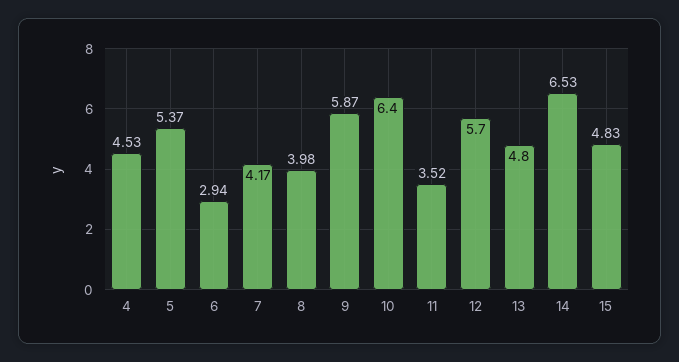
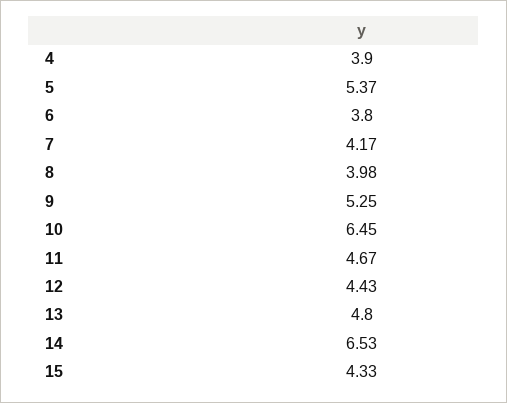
4: 4.53 -> 3.9
6: 2.94 -> 3.8
9: 5.87 -> 5.25
10: 6.4 -> 6.45
11: 3.52 -> 4.67
12: 5.7 -> 4.43
15: 4.83 -> 4.33

